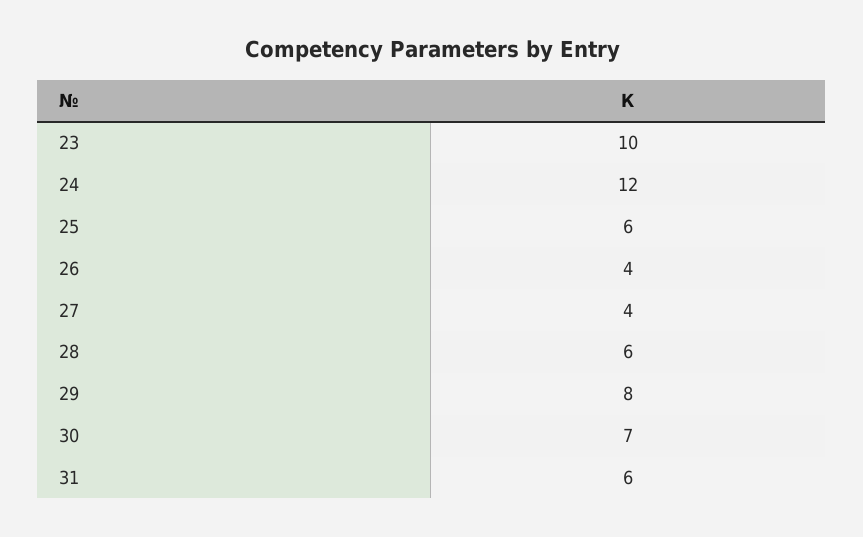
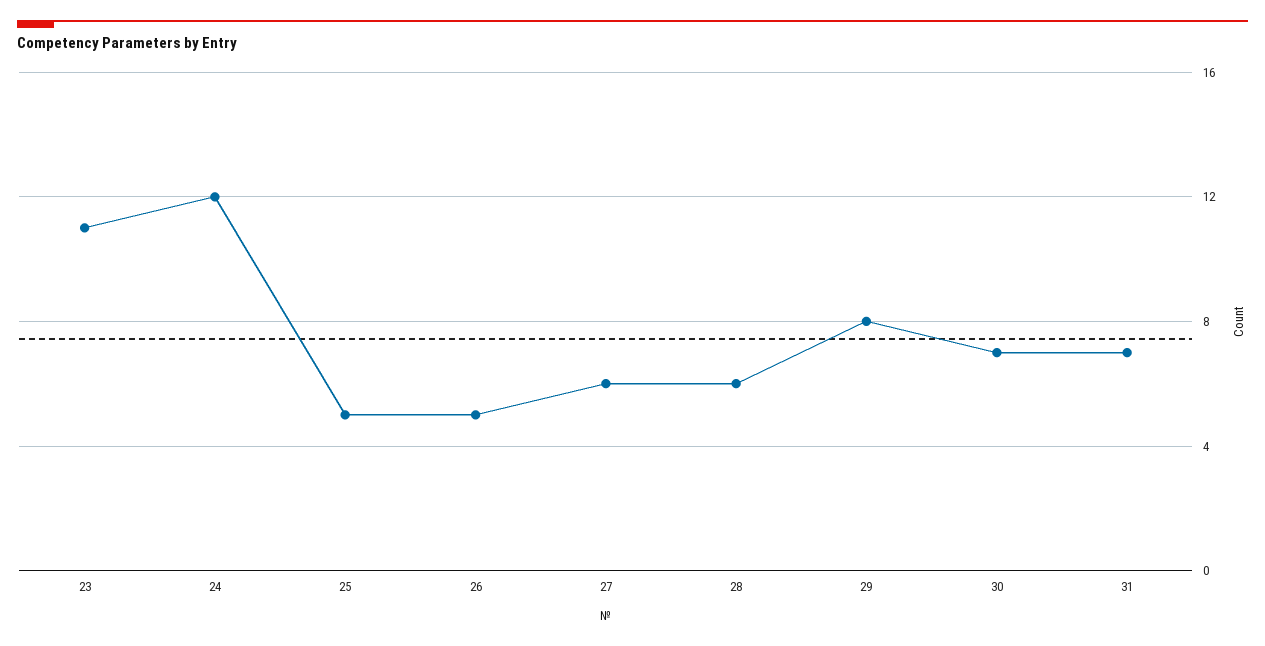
23: 10 -> 11
25: 6 -> 5
26: 4 -> 5
27: 4 -> 6
31: 6 -> 7

